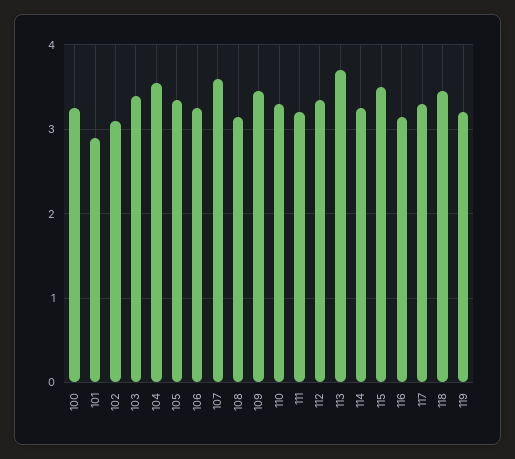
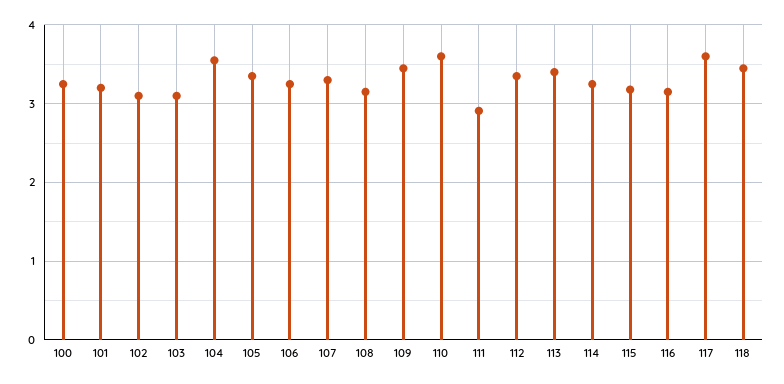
101: 2.9 -> 3.2
103: 3.4 -> 3.1
107: 3.6 -> 3.3
110: 3.3 -> 3.6
111: 3.2 -> 2.9
113: 3.7 -> 3.4
115: 3.5 -> 3.2
117: 3.3 -> 3.6
119: 3.2 -> none

